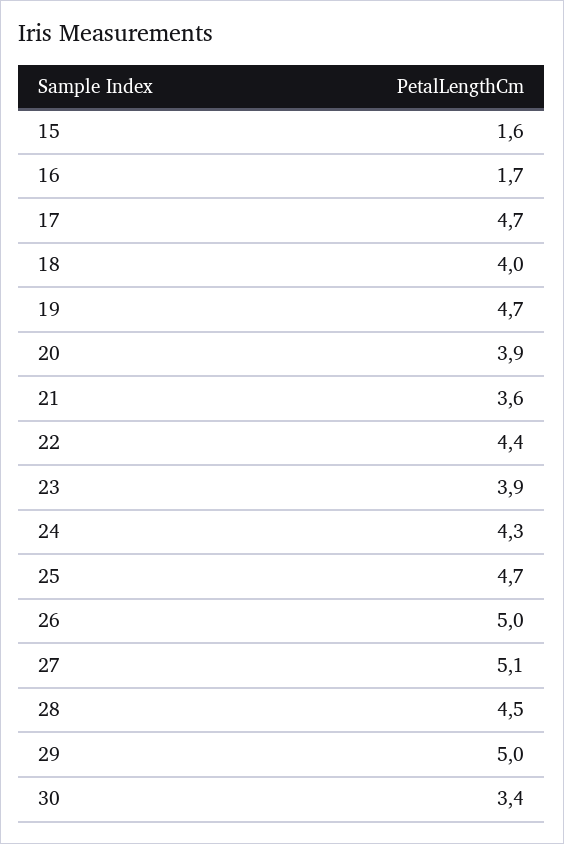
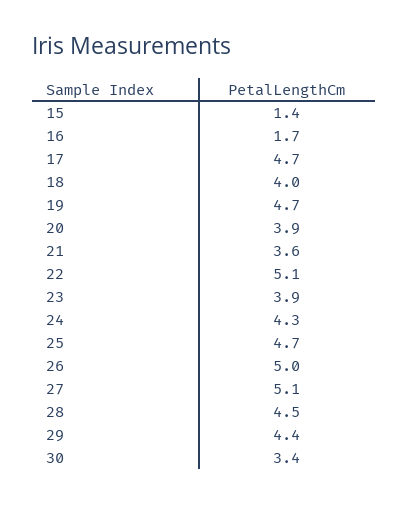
15: 1.6 -> 1.4
22: 4.4 -> 5.1
29: 5 -> 4.4

